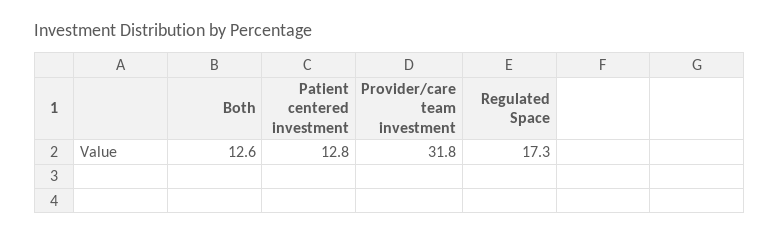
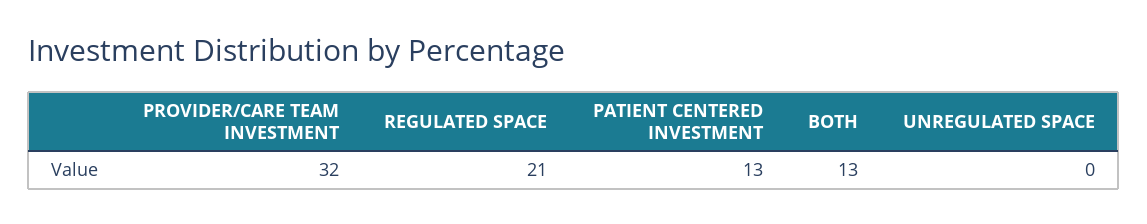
Regulated Space: 17.3 -> 21
UNREGULATED SPACE: none -> 0

